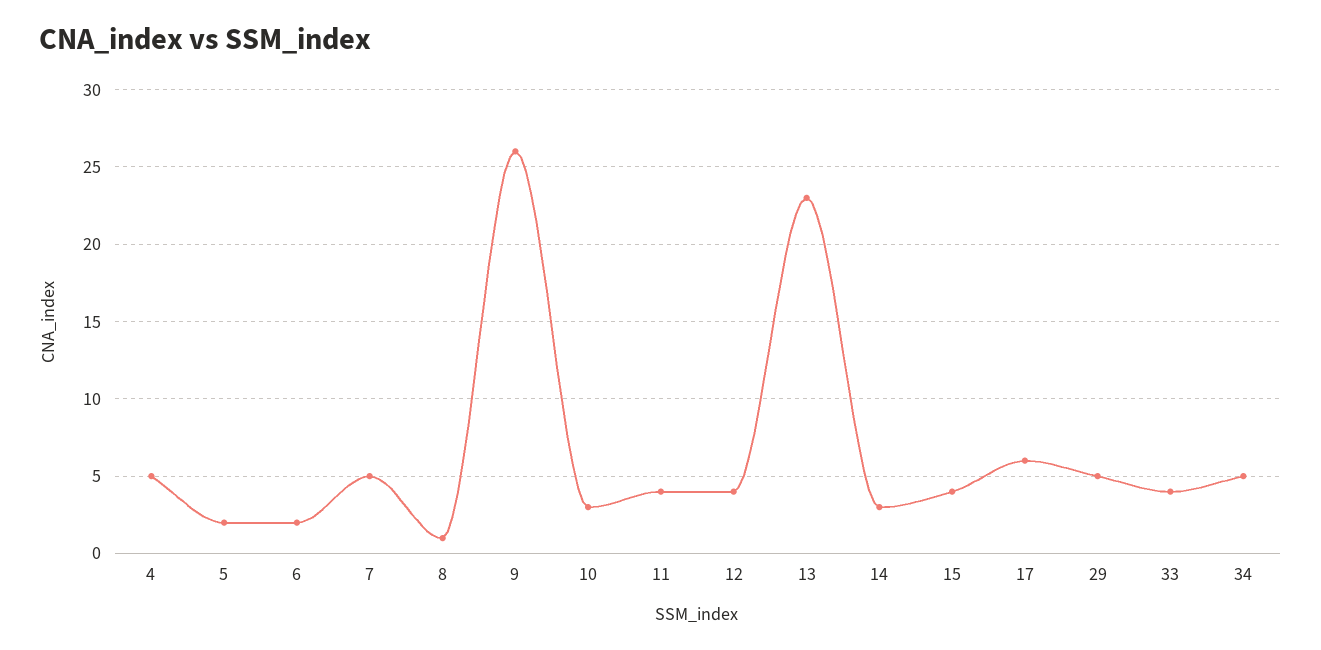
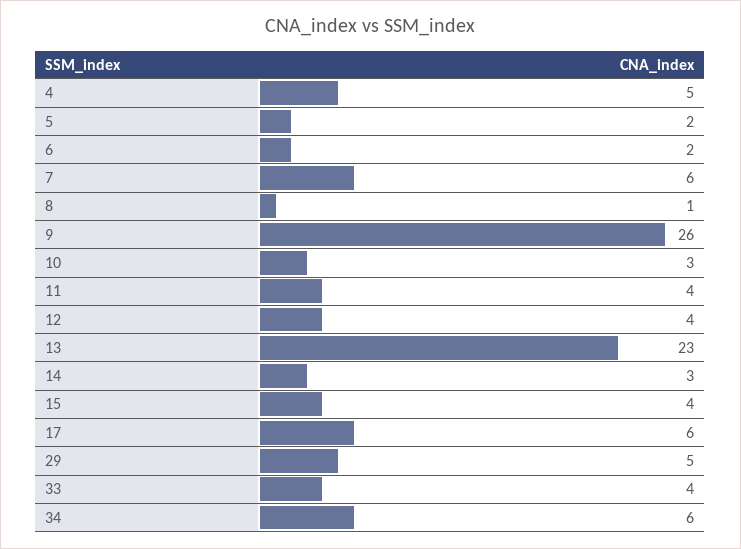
7: 5 -> 6
34: 5 -> 6

